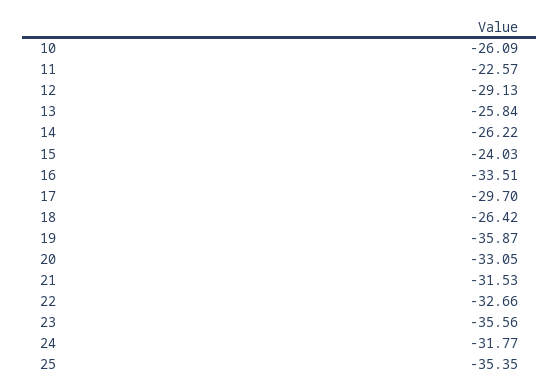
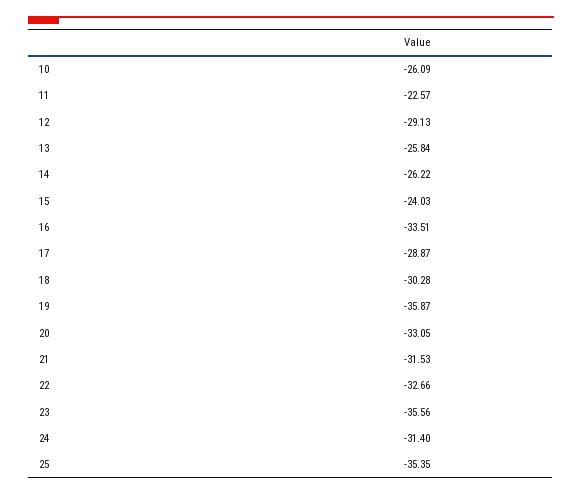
17: -29.7 -> -28.87
18: -26.42 -> -30.28
24: -31.77 -> -31.4

